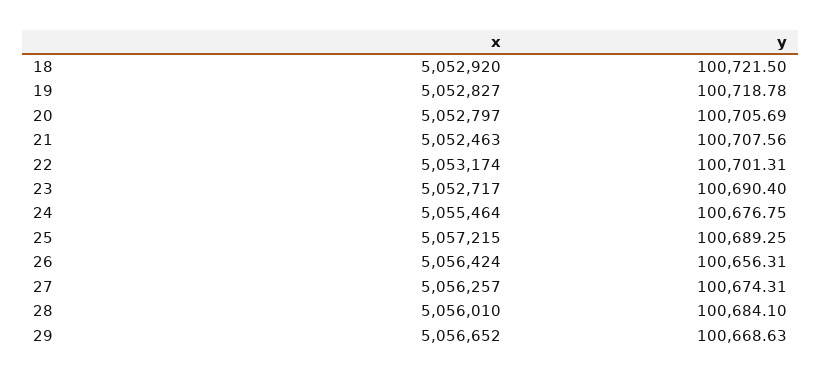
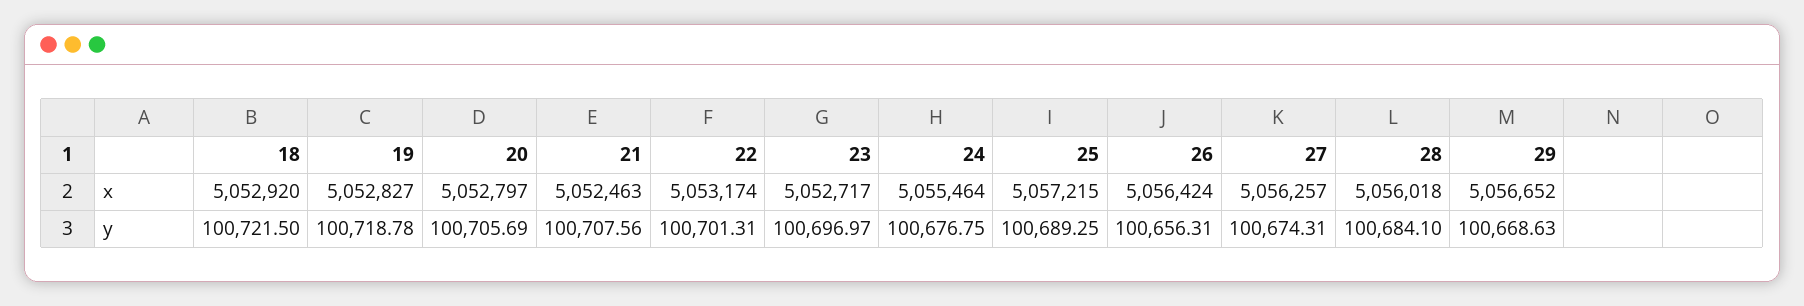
y, 23: 100690.4 -> 100696.97
x, 28: 5056010 -> 5056018

